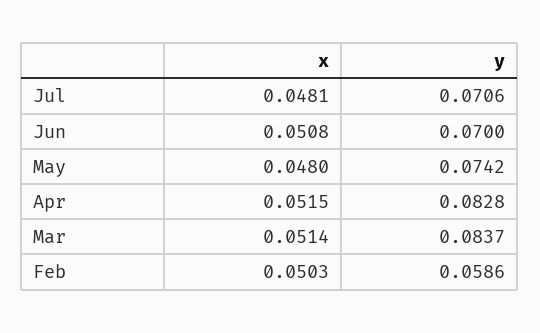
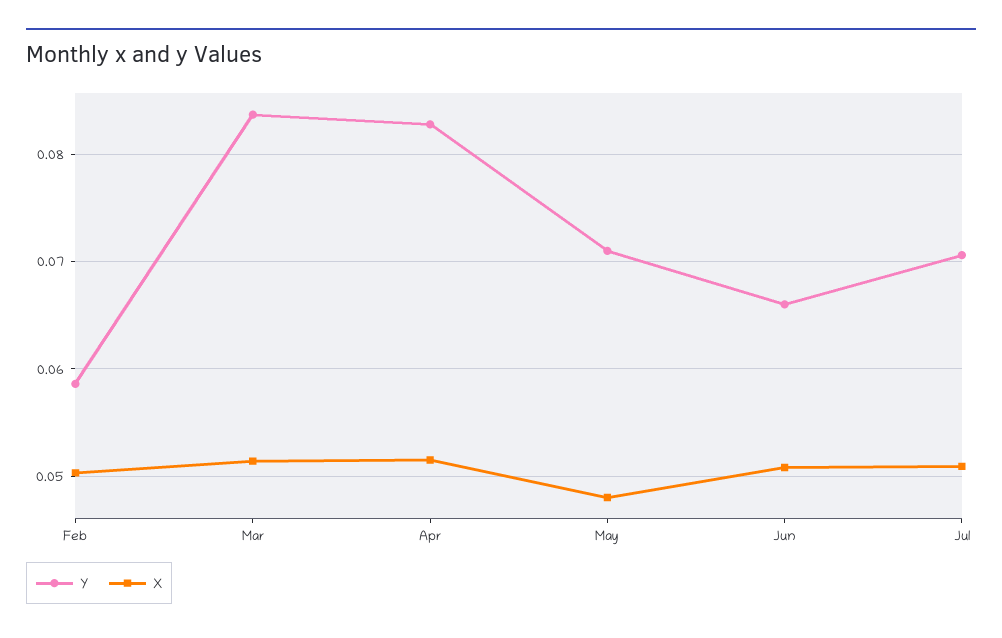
x, Jul: 0.0481 -> 0.051
y, Jun: 0.07 -> 0.066
y, May: 0.0742 -> 0.071

